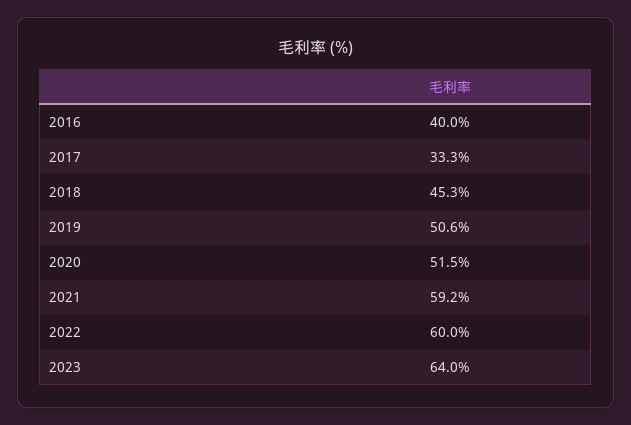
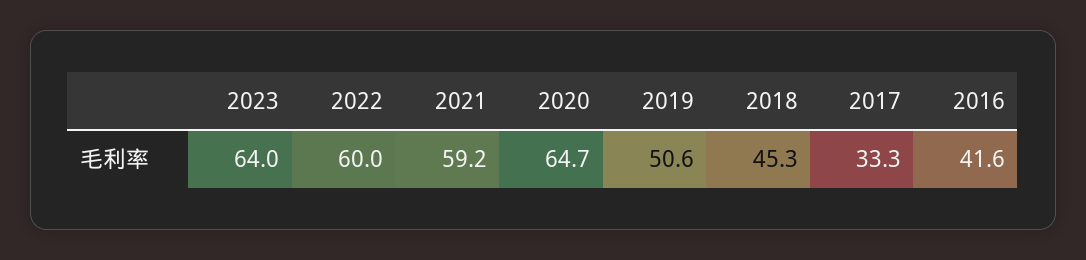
2016: 40 -> 41.6
2020: 51.5 -> 64.7

